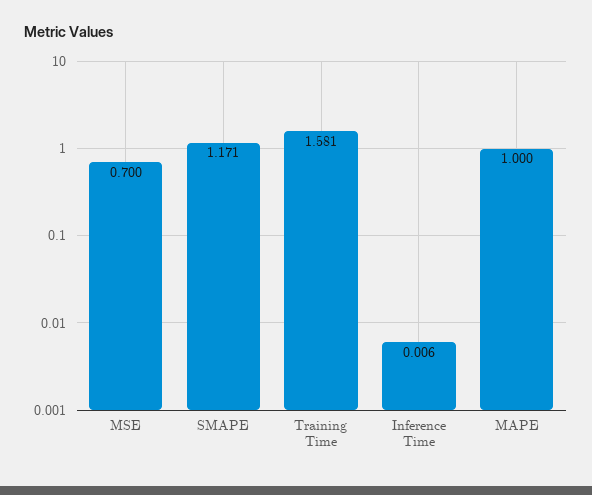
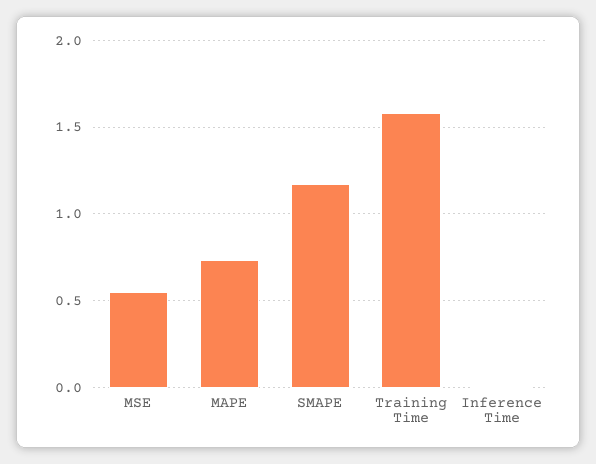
MSE: 0.7 -> 0.55
MAPE: 1 -> 0.75

